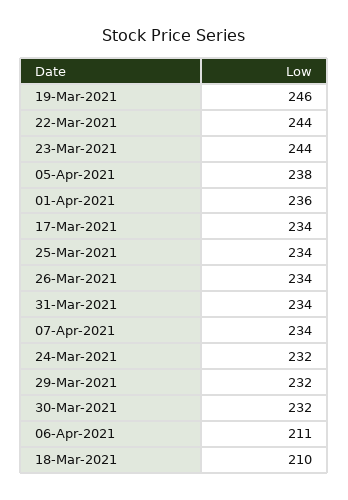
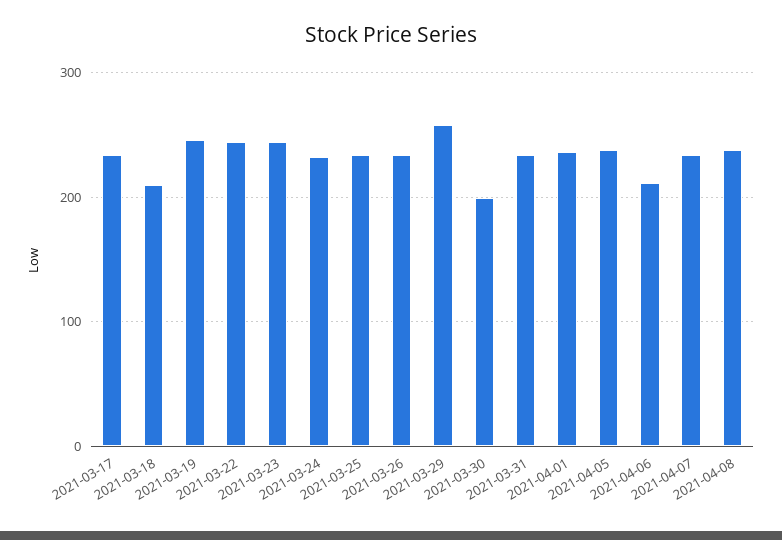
29-Mar-2021: 232 -> 260
30-Mar-2021: 232 -> 200
2021-04-08: none -> 240

